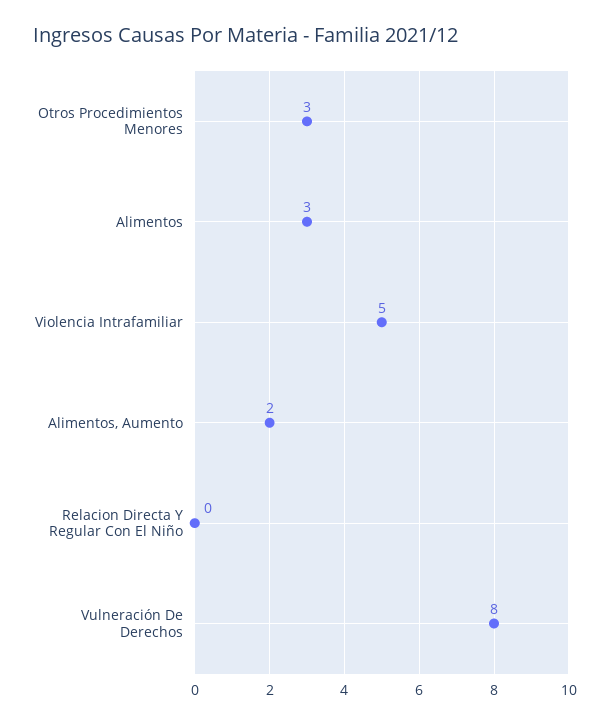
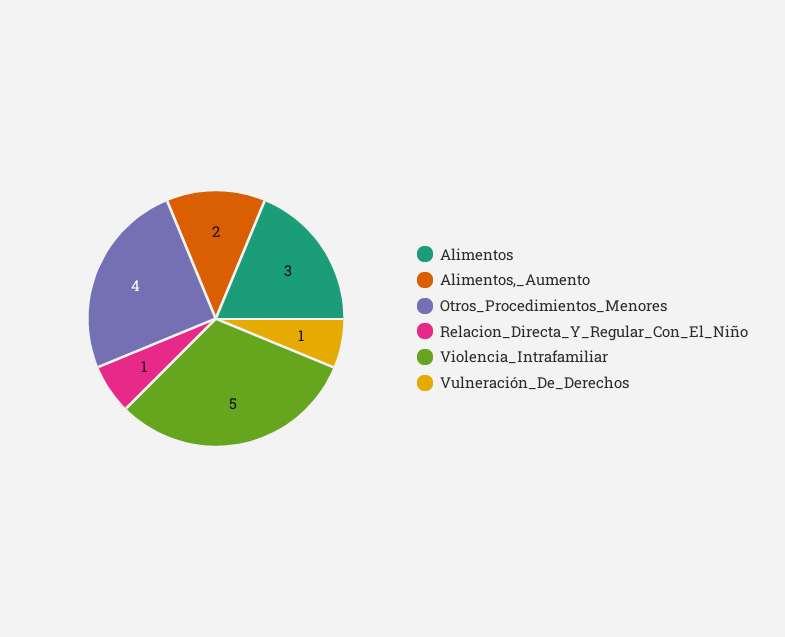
Otros Procedimientos Menores: 3 -> 4
Relacion Directa Y Regular Con El Niño: 0 -> 1
Vulneración De Derechos: 8 -> 1

